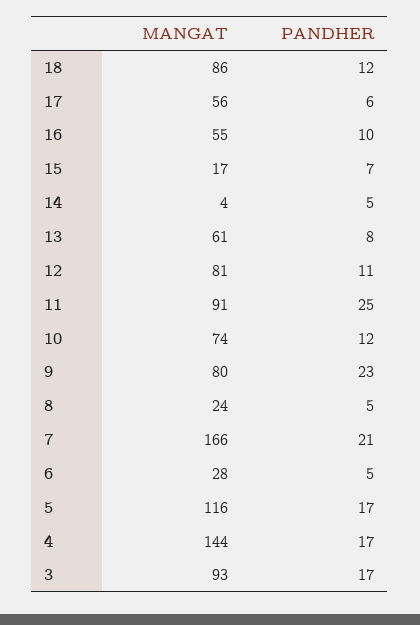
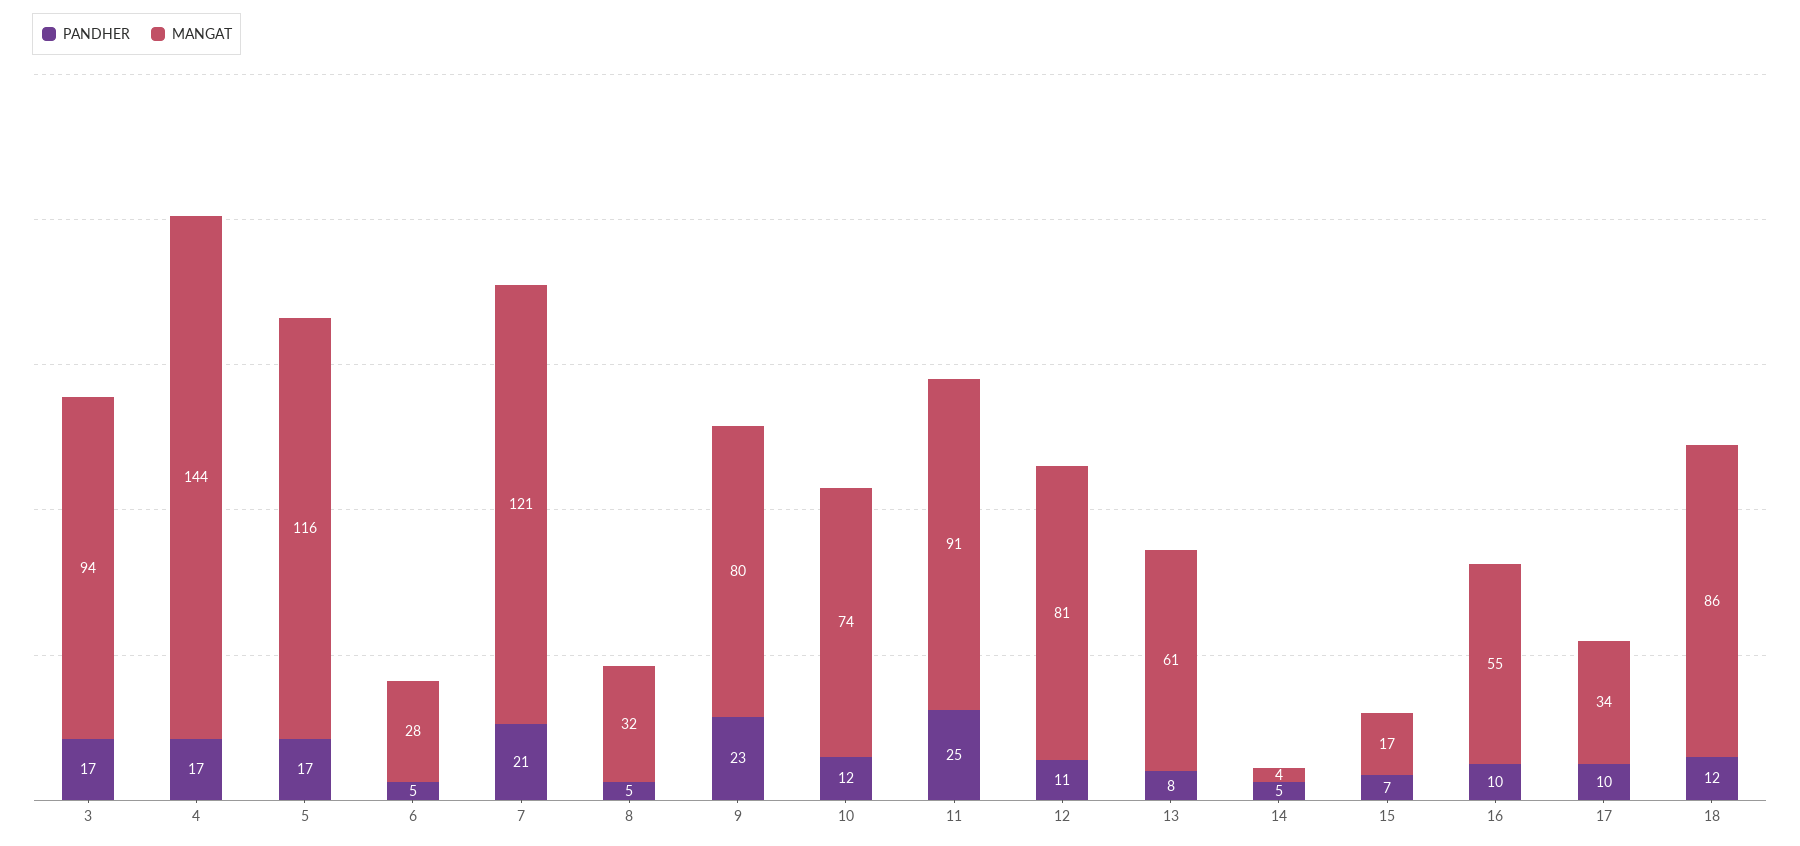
MANGAT, 17: 56 -> 34
PANDHER, 17: 6 -> 10
MANGAT, 8: 24 -> 32
MANGAT, 7: 166 -> 121
MANGAT, 3: 93 -> 94

